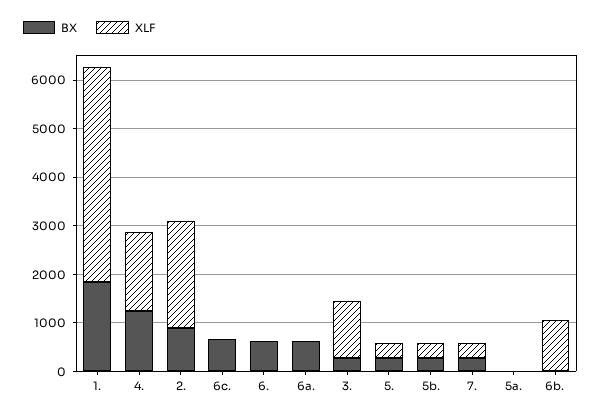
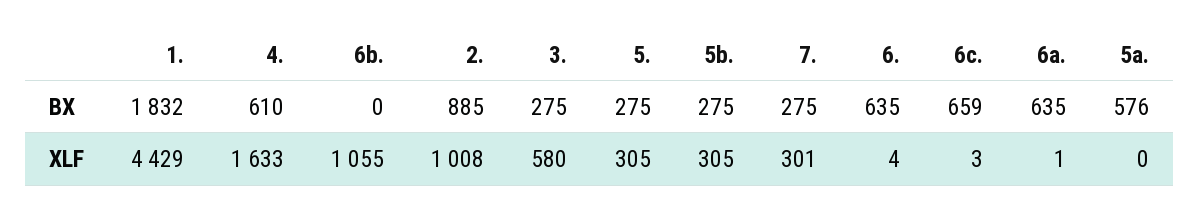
BX, 4.: 1200 -> 610
XLF, 2.: 2200 -> 1008
XLF, 3.: 1200 -> 580
BX, 5a.: 0 -> 576

